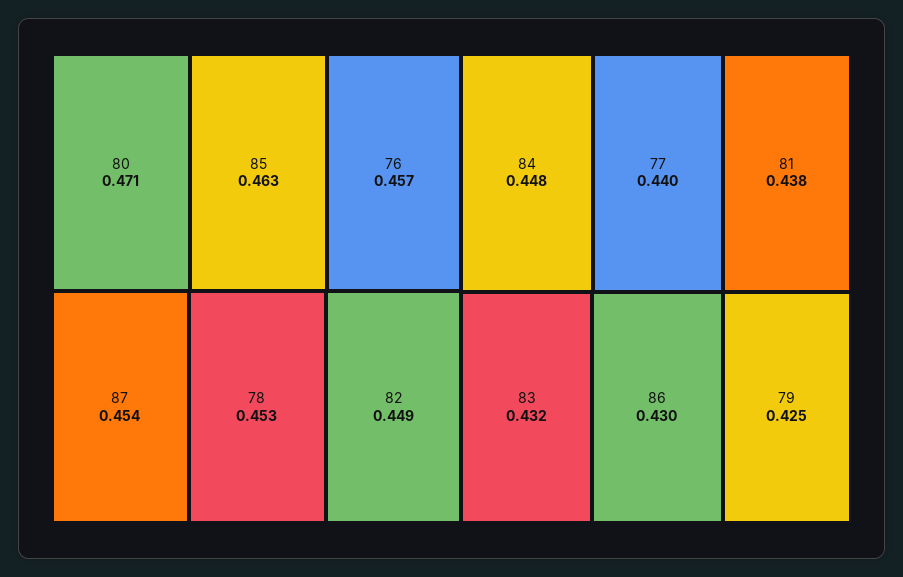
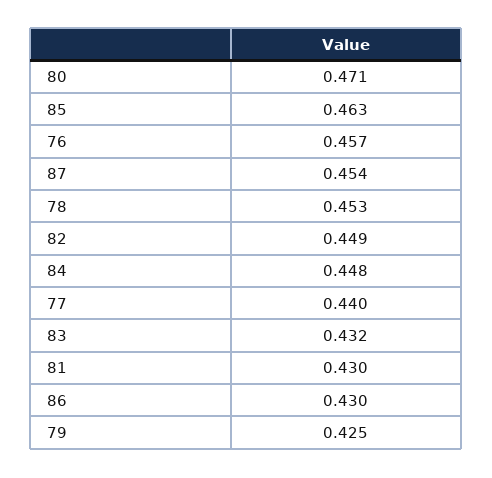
81: 0.438 -> 0.43

